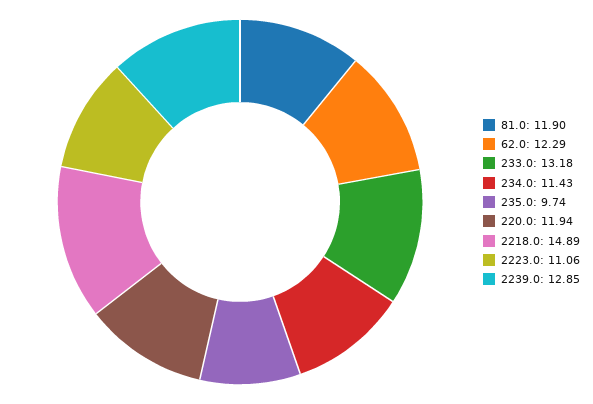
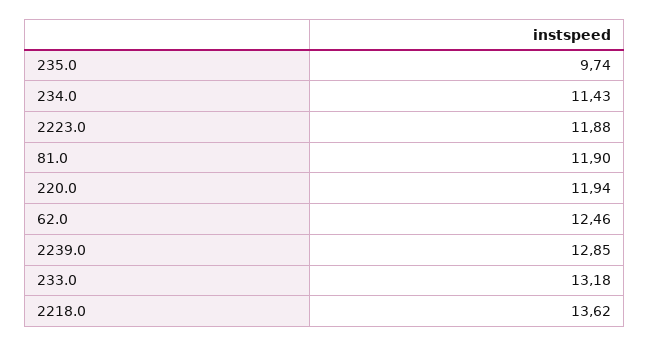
62.0: 12.29 -> 12.46
2218.0: 14.89 -> 13.62
2223.0: 11.06 -> 11.88

